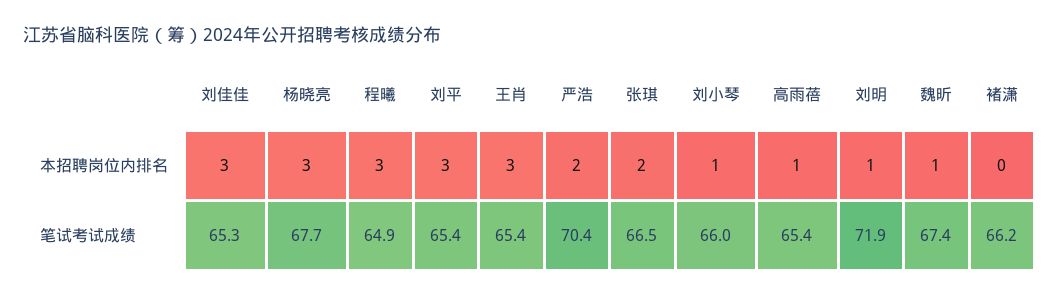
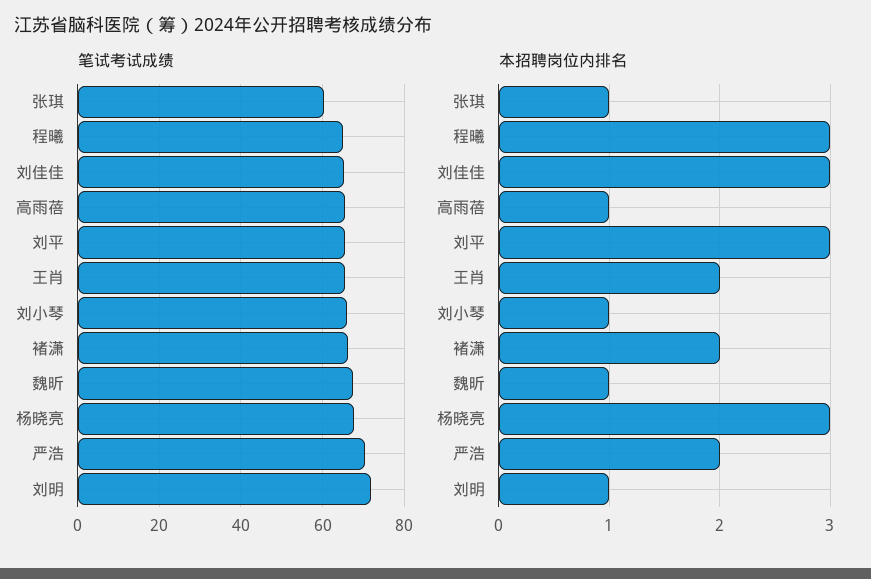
本招聘岗位内排名, 王肖: 3 -> 2
本招聘岗位内排名, 张琪: 2 -> 1
本招聘岗位内排名, 褚潇: 0 -> 2
笔试考试成绩, 张琪: 66.5 -> 60

